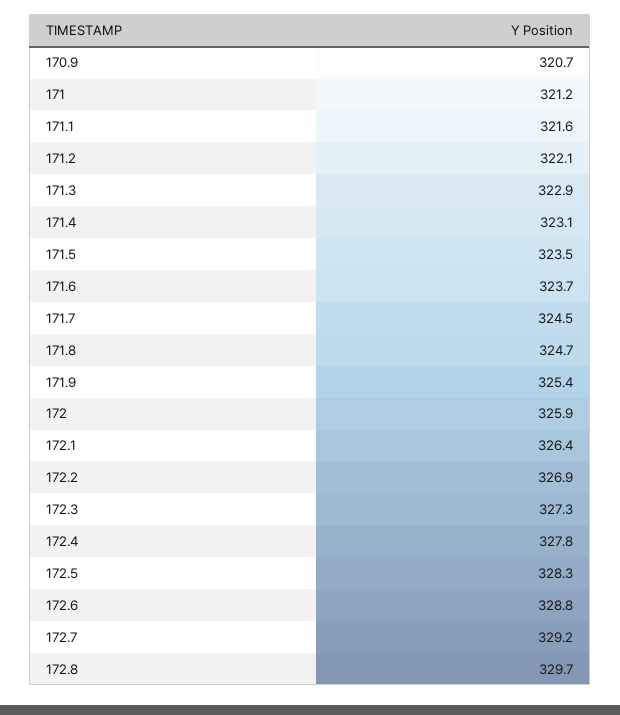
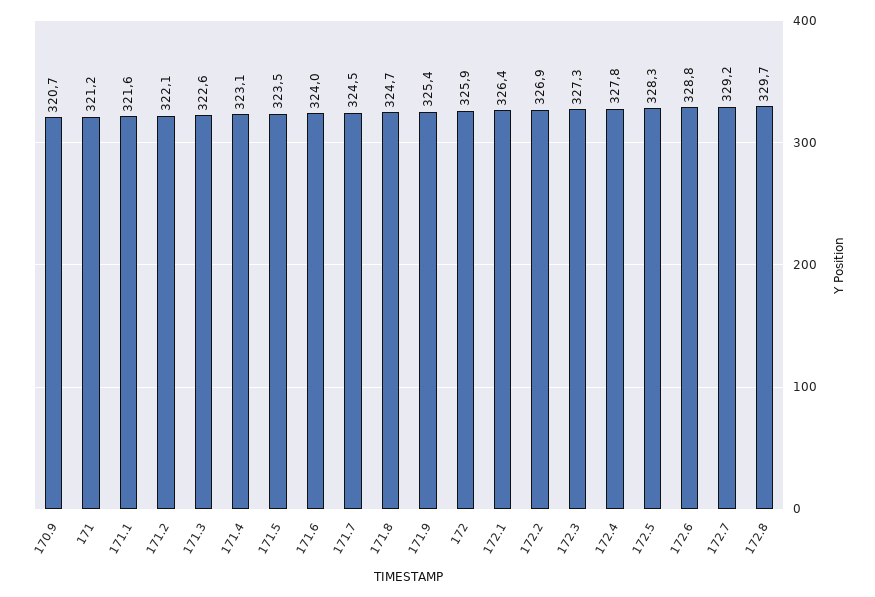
171.3: 322.9 -> 322.6
171.6: 323.7 -> 324

